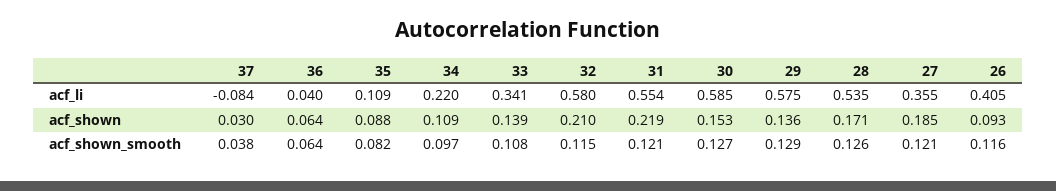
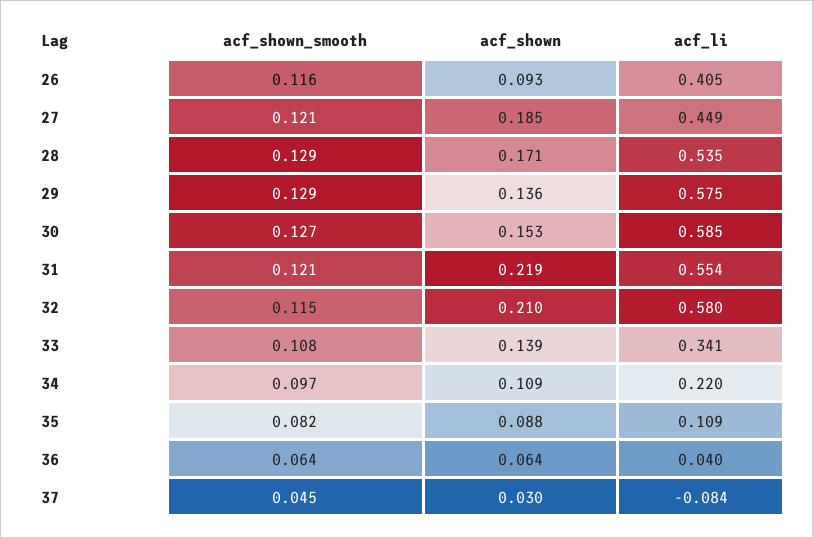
27, acf_li: 0.355 -> 0.449
37, acf_shown_smooth: 0.038 -> 0.045
28, acf_shown_smooth: 0.126 -> 0.129

